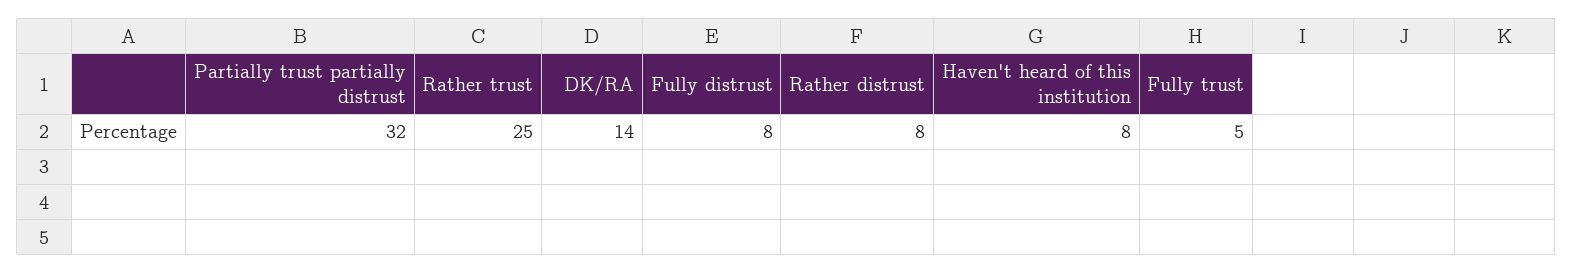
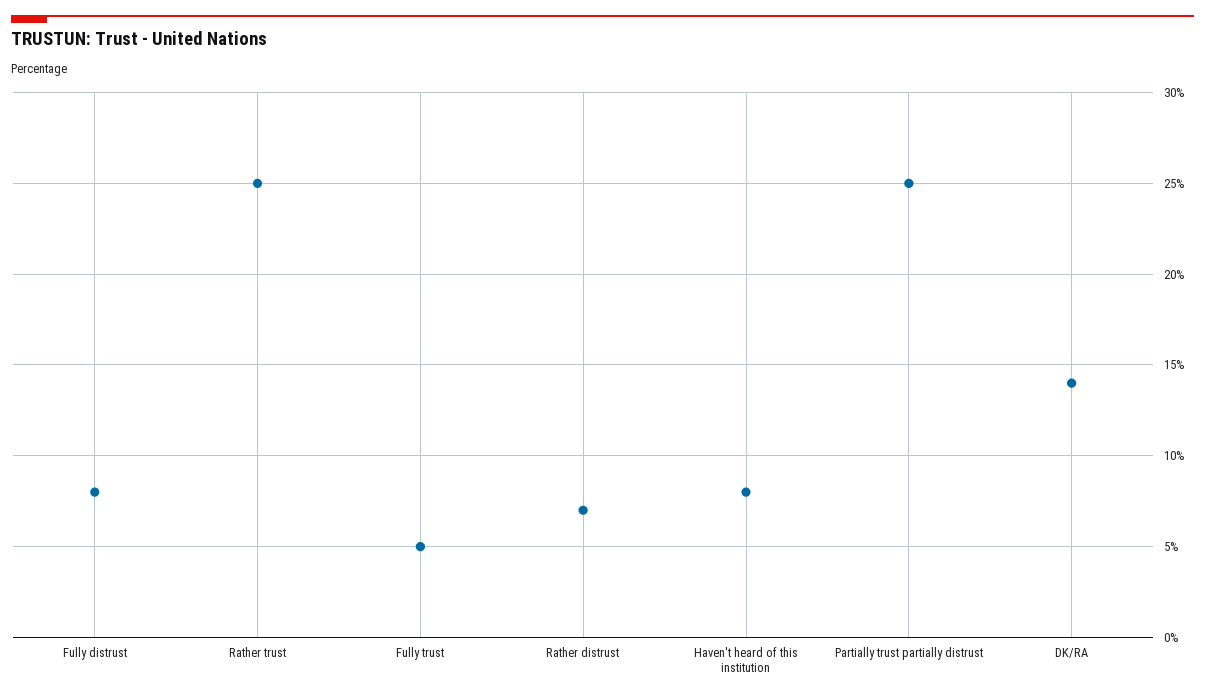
Partially trust partially distrust: 32 -> 25
Rather distrust: 8 -> 7

